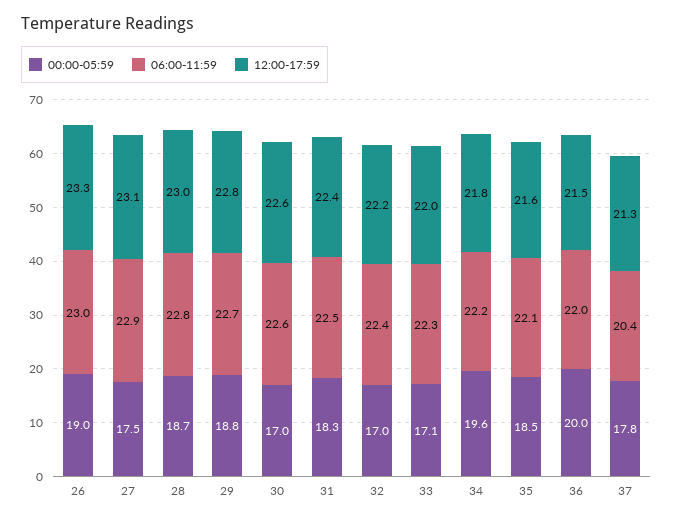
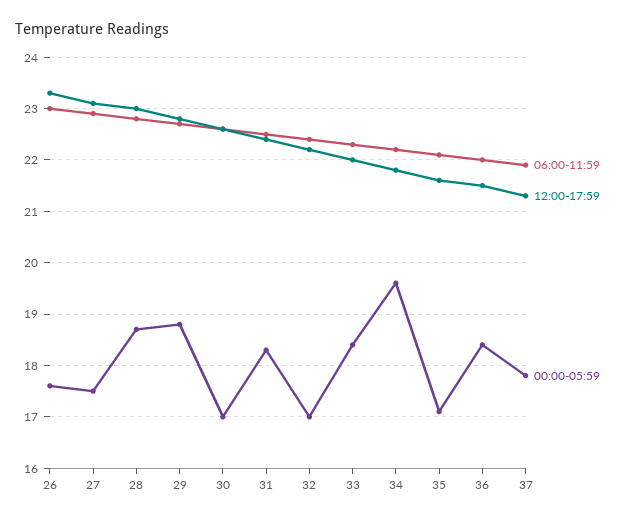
00:00-05:59, 26: 19 -> 17.5
00:00-05:59, 33: 17.1 -> 18.5
00:00-05:59, 35: 18.5 -> 17
00:00-05:59, 36: 20 -> 18.5
06:00-11:59, 37: 20.4 -> 22

